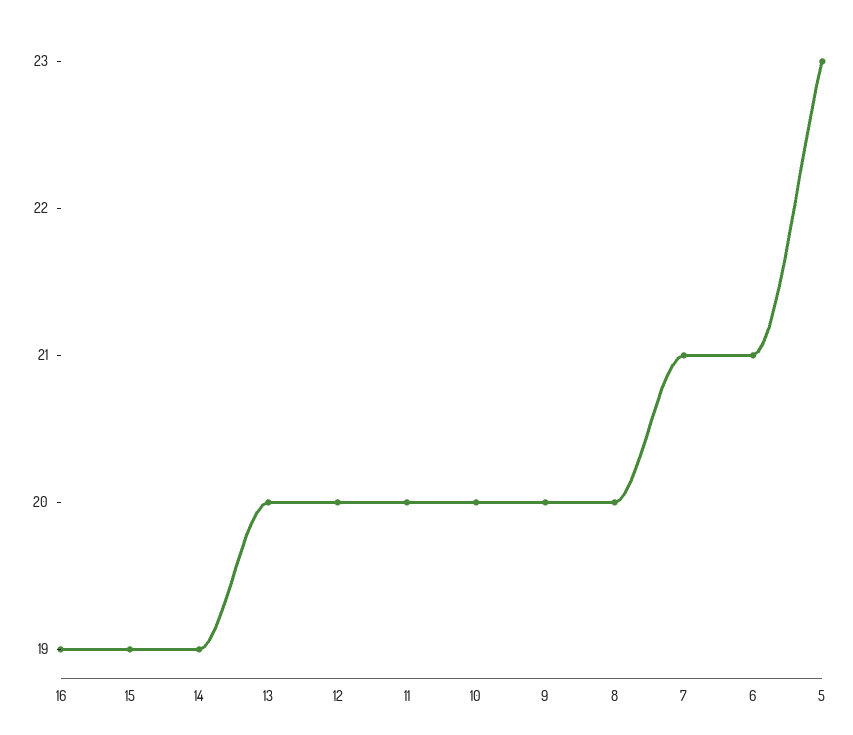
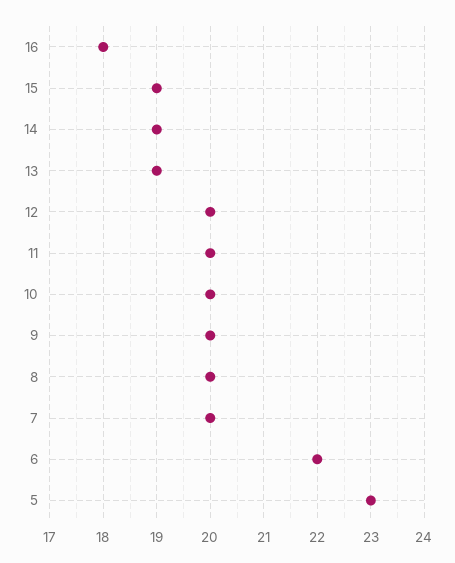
16: 19 -> 18
13: 20 -> 19
7: 21 -> 20
6: 21 -> 22

